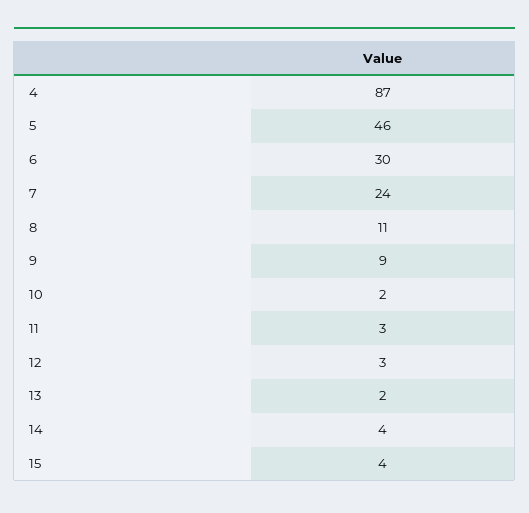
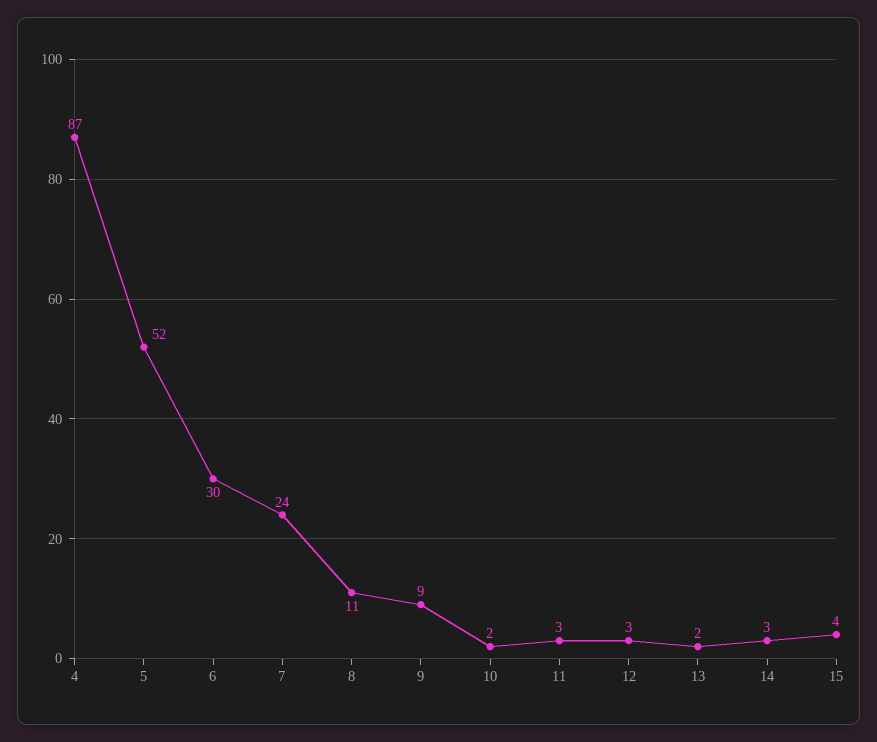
5: 46 -> 52
14: 4 -> 3

